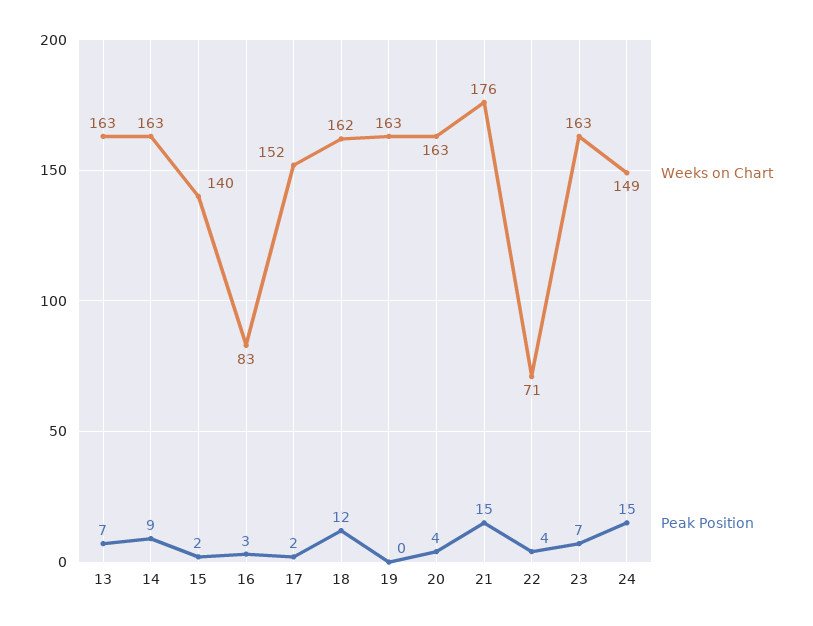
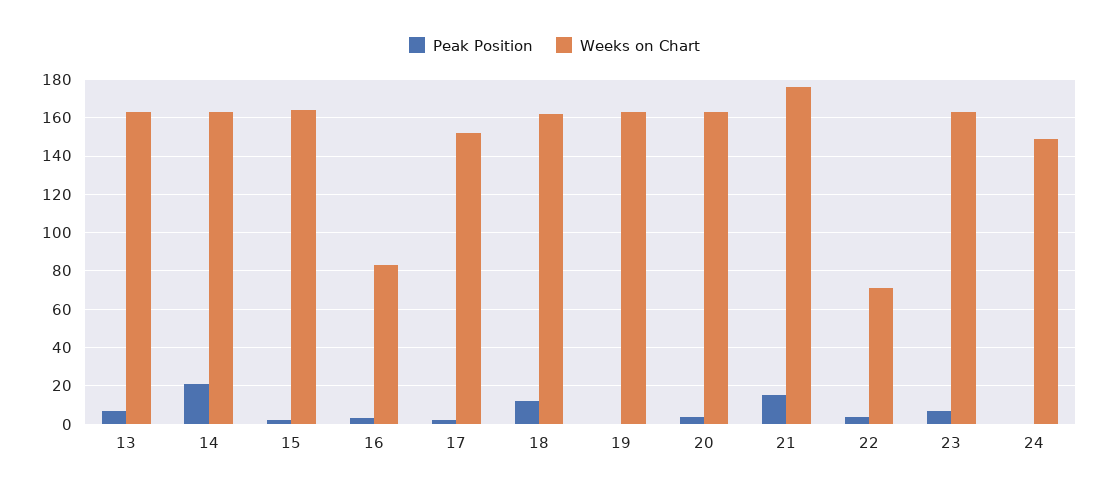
Peak Position, 14: 9 -> 20
Weeks on Chart, 15: 140 -> 165
Peak Position, 24: 15 -> 0

